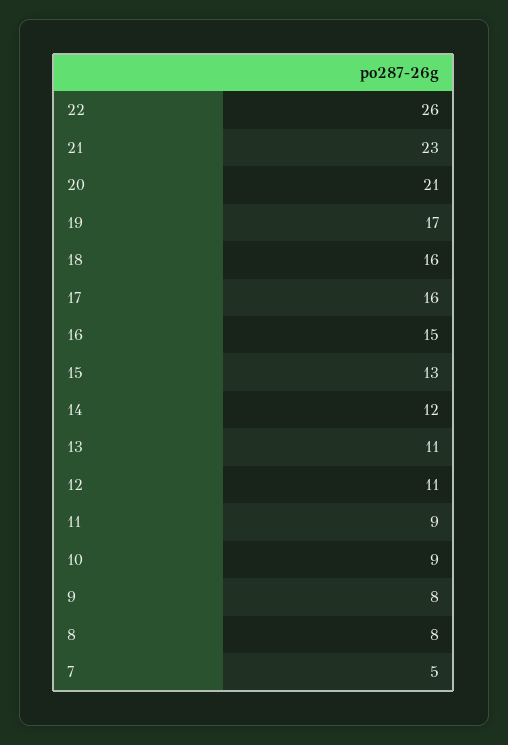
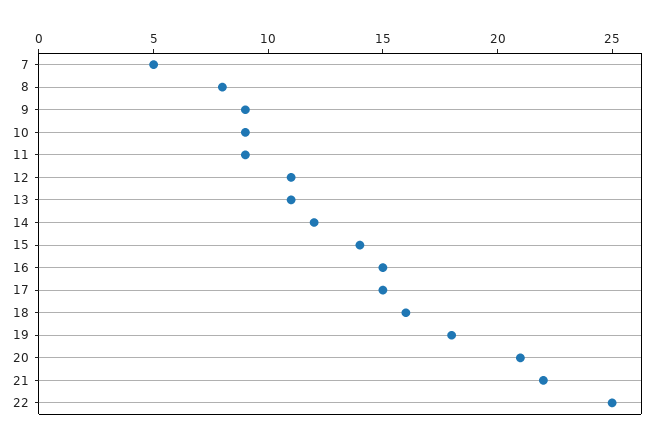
22: 26 -> 25
21: 23 -> 22
19: 17 -> 18
17: 16 -> 15
15: 13 -> 14
9: 8 -> 9

